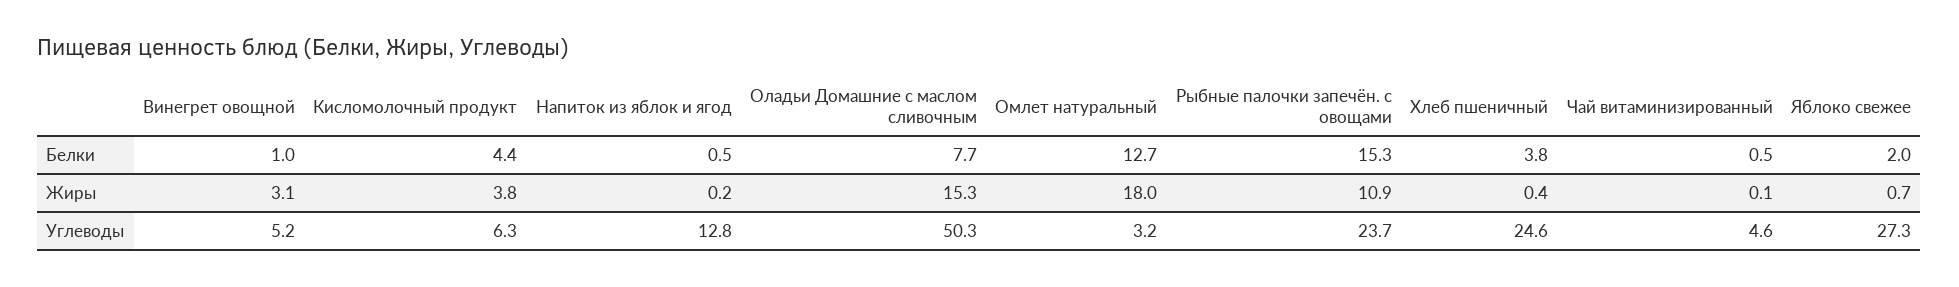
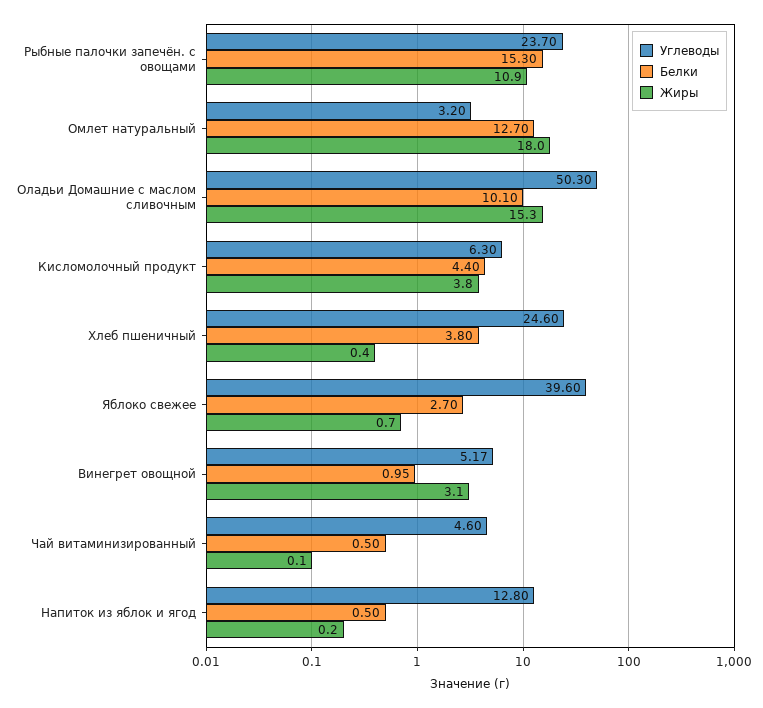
Белки, Оладьи Домашние с маслом сливочным: 7.7 -> 10.1
Белки, Яблоко свежее: 2 -> 2.7
Углеводы, Яблоко свежее: 27.3 -> 39.6

